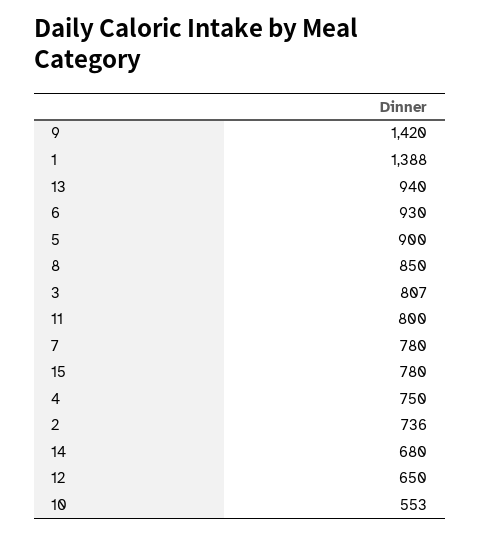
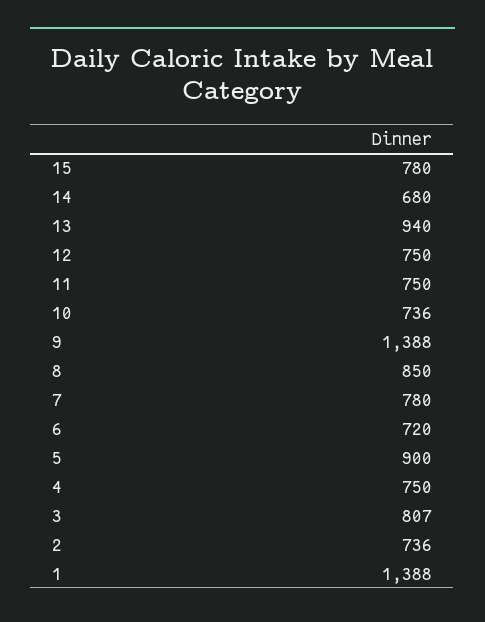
9: 1420 -> 1388
6: 930 -> 720
11: 800 -> 750
12: 650 -> 750
10: 553 -> 736

